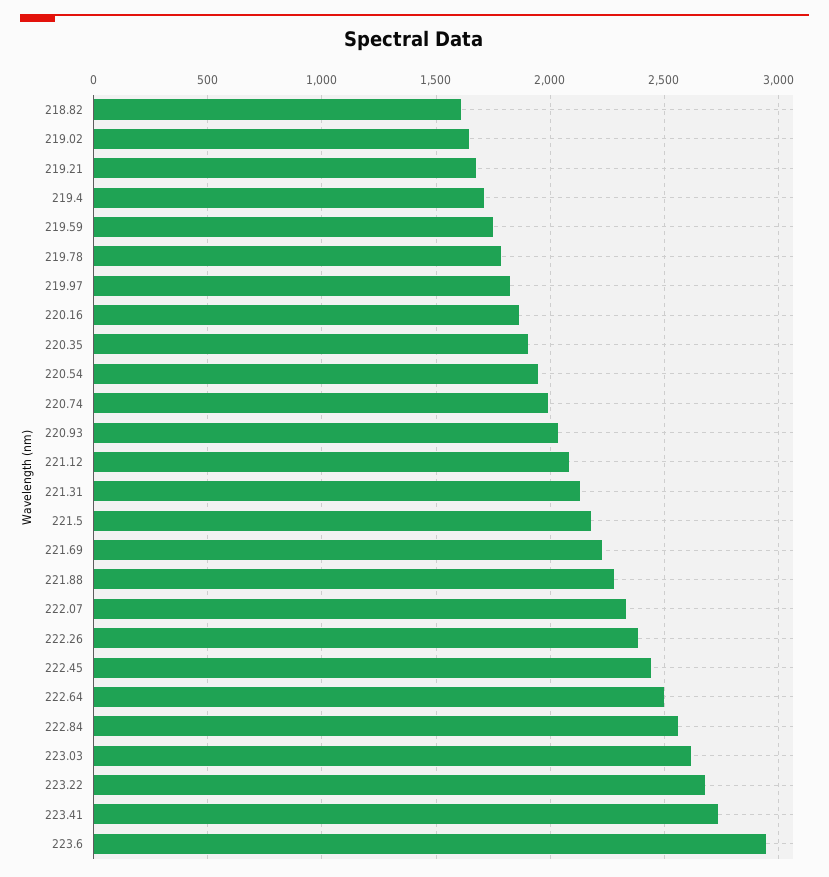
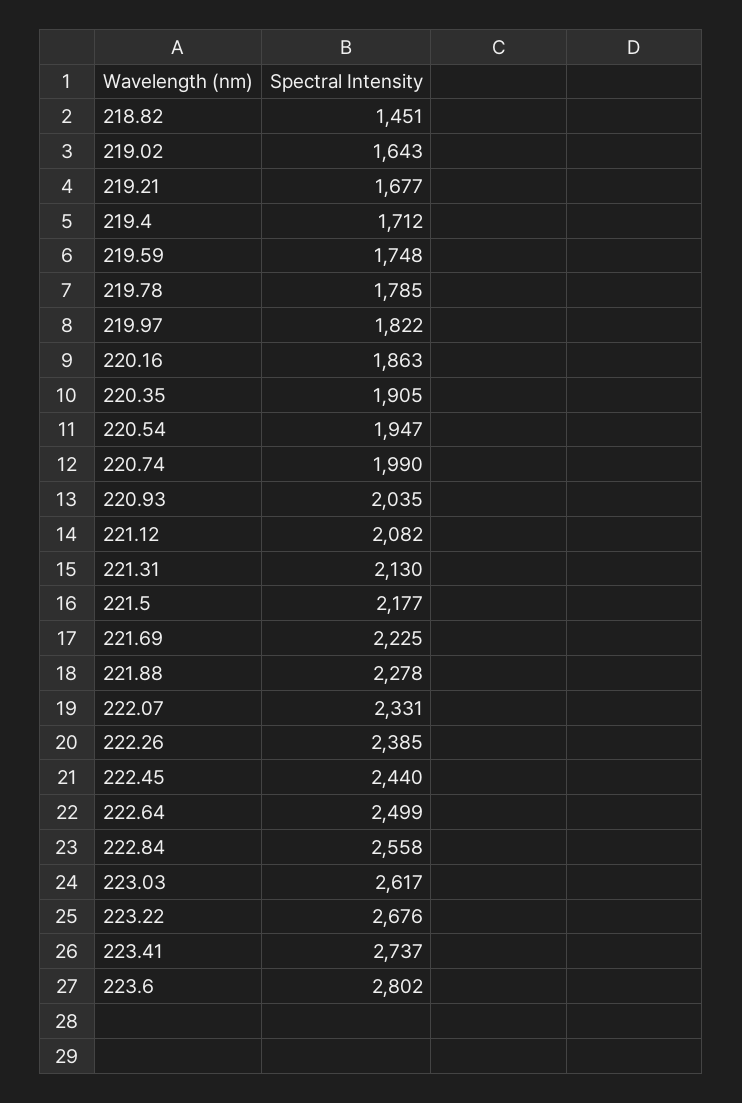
218.82: 1600 -> 1451
223.6: 2950 -> 2802

